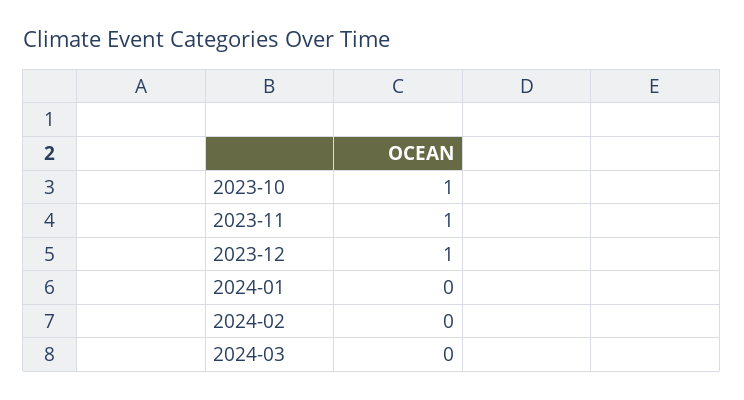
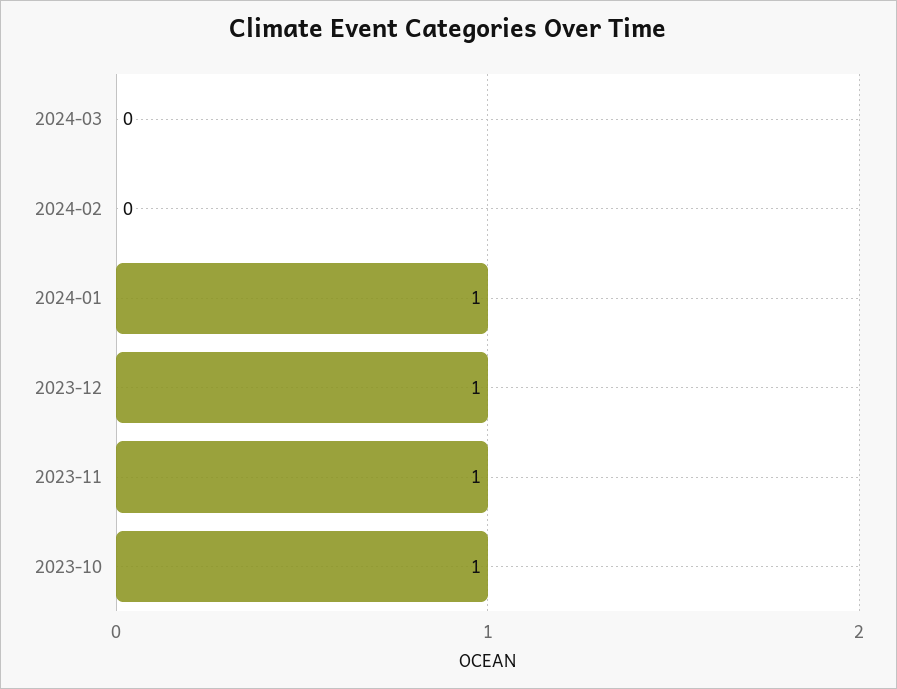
2024-01: 0 -> 1

